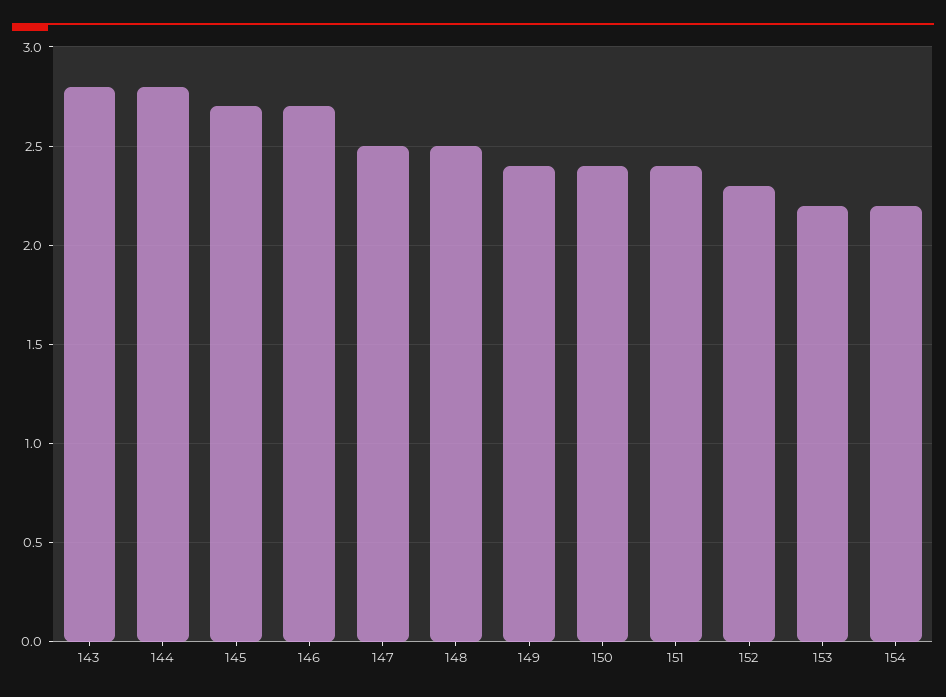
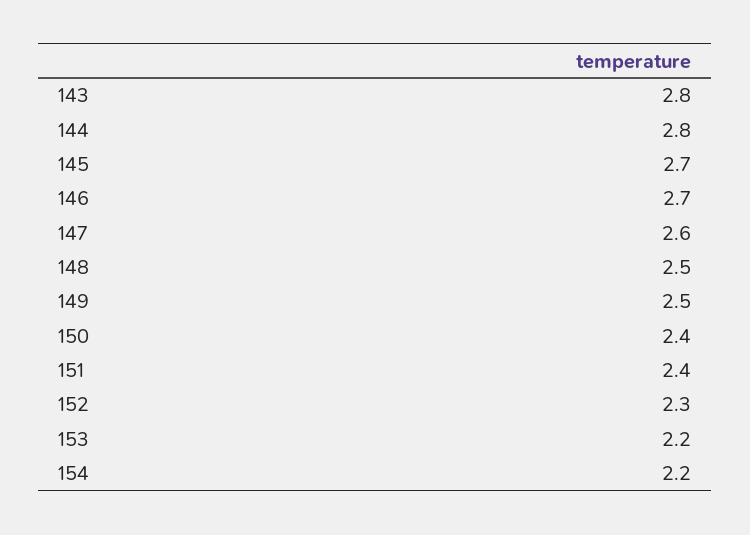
147: 2.5 -> 2.6
149: 2.4 -> 2.5

